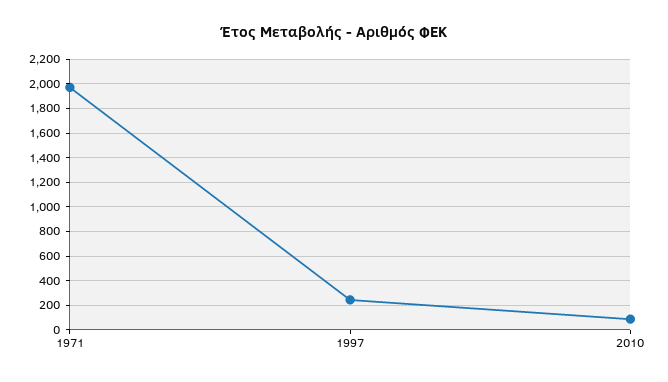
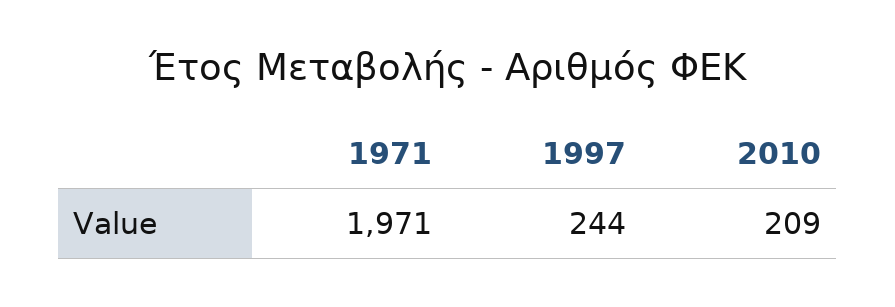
2010: 100 -> 209

